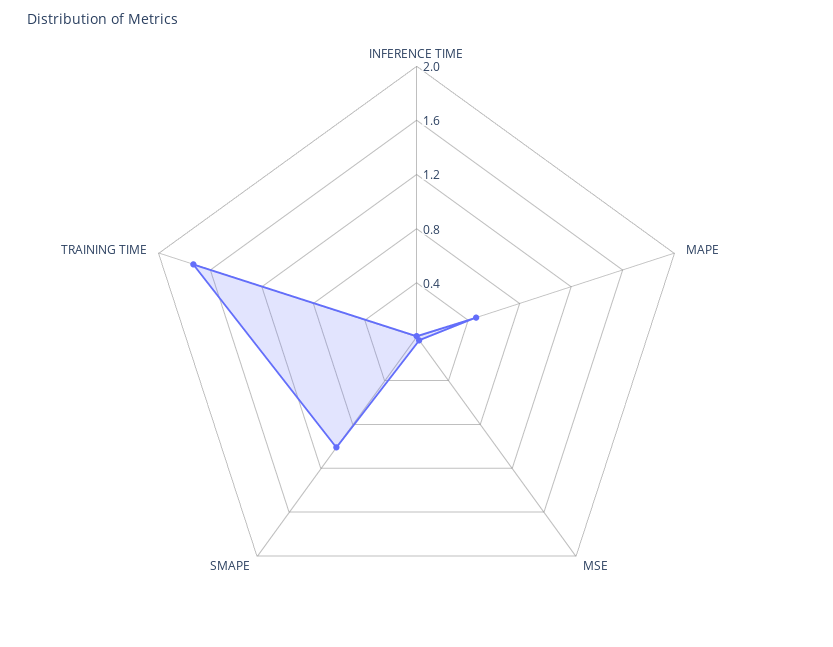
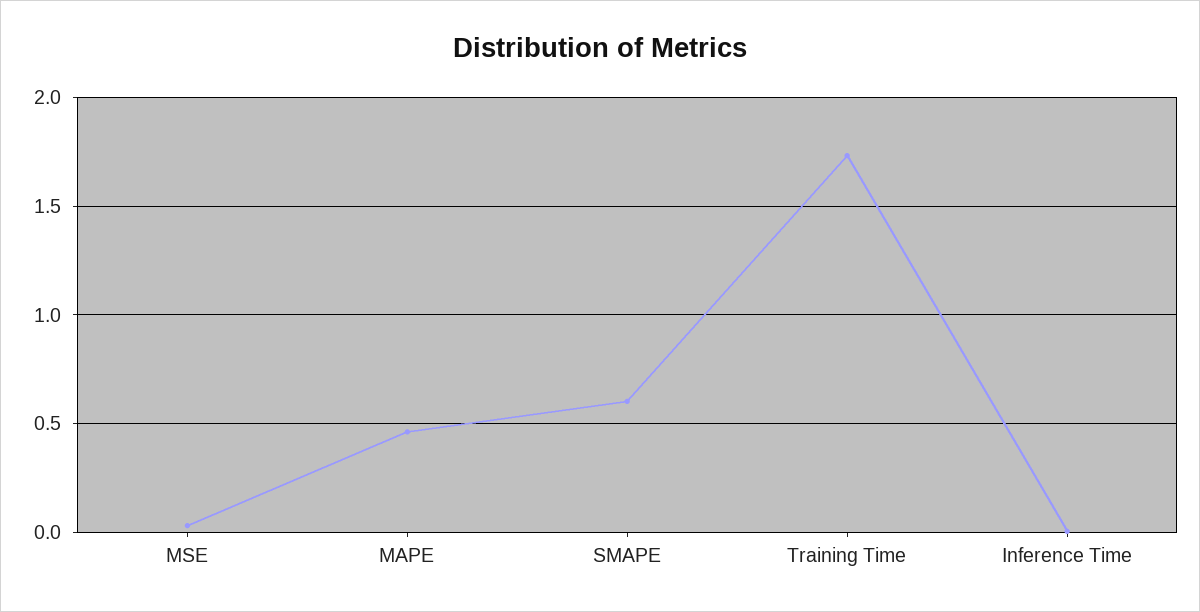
SMAPE: 1 -> 0.6

